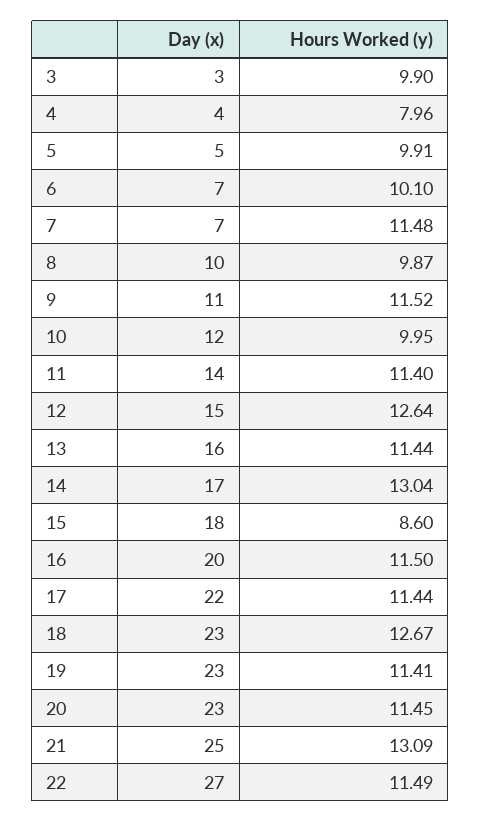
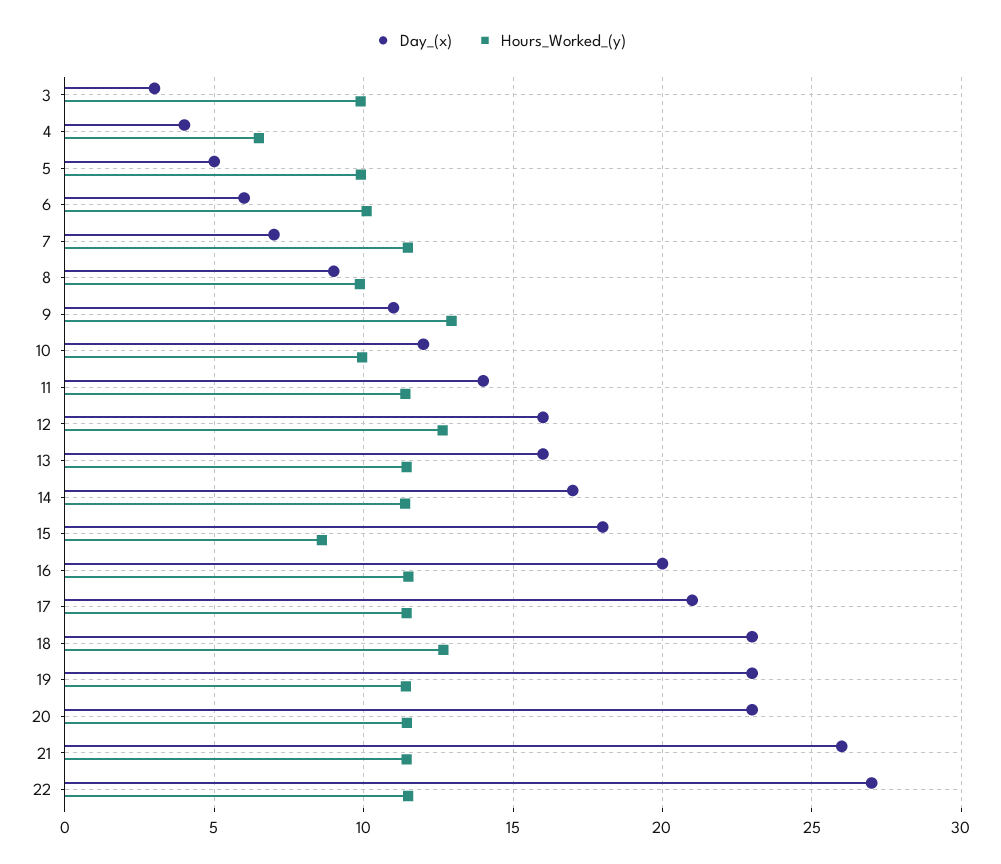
Hours Worked (y), 4: 7.96 -> 6.5
Day (x), 6: 7 -> 6
Day (x), 8: 10 -> 9
Hours Worked (y), 9: 11.52 -> 13
Day (x), 12: 15 -> 16
Hours Worked (y), 14: 13.04 -> 11.5
Day (x), 17: 22 -> 21
Day (x), 21: 25 -> 26
Hours Worked (y), 21: 13.09 -> 11.5

